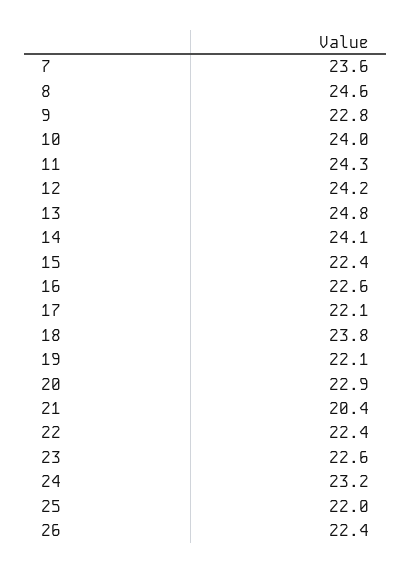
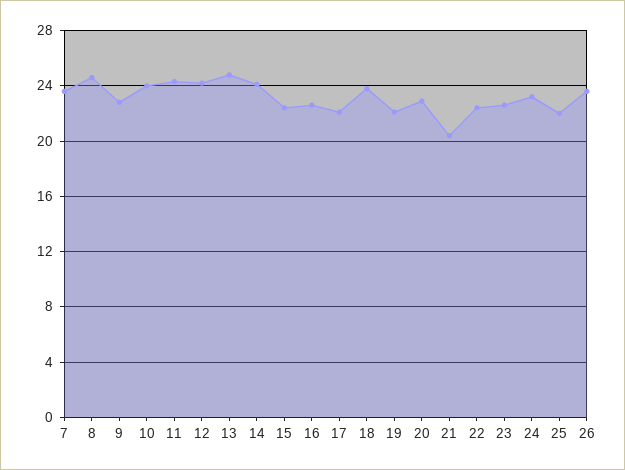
26: 22.4 -> 23.5

